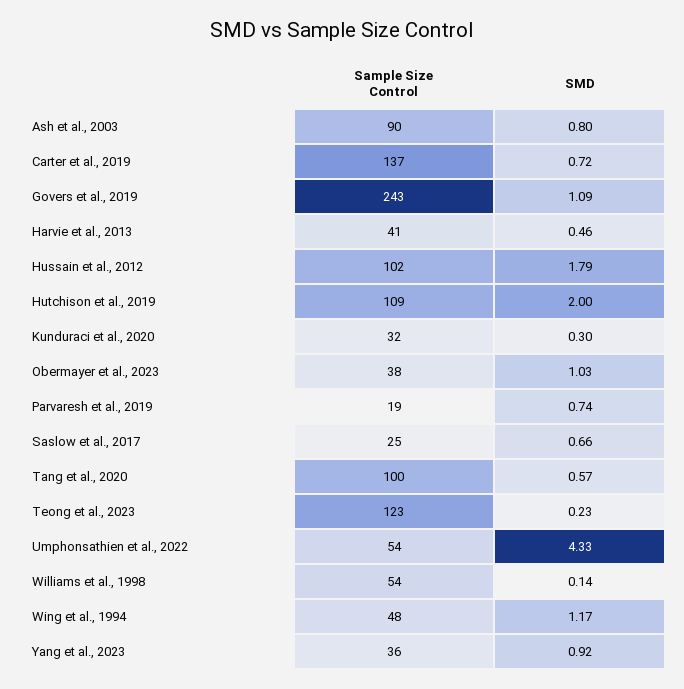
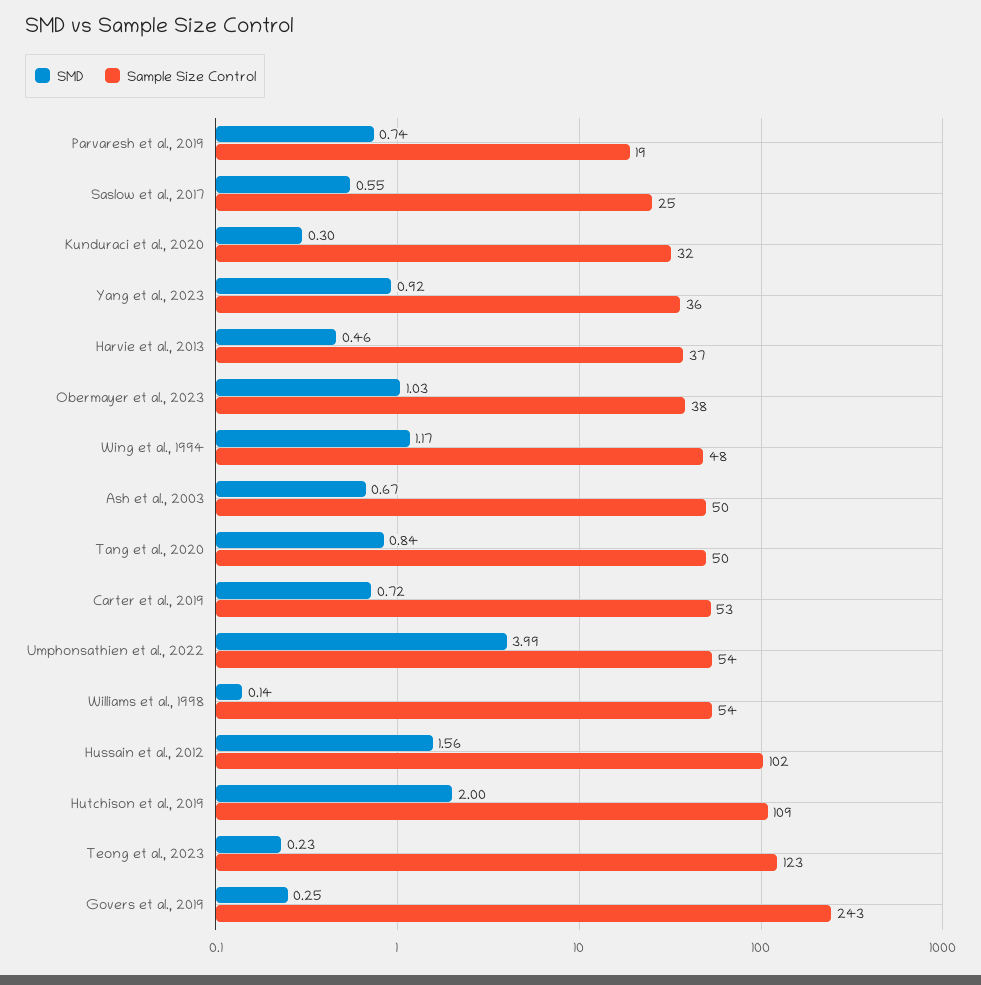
Sample Size Control, Ash et al., 2003: 90 -> 50
SMD, Ash et al., 2003: 0.8 -> 0.67
Sample Size Control, Carter et al., 2019: 137 -> 53
SMD, Govers et al., 2019: 1.09 -> 0.25
Sample Size Control, Harvie et al., 2013: 41 -> 37
SMD, Hussain et al., 2012: 1.79 -> 1.56
SMD, Saslow et al., 2017: 0.66 -> 0.55
Sample Size Control, Tang et al., 2020: 100 -> 50
SMD, Tang et al., 2020: 0.57 -> 0.84
SMD, Umphonsathien et al., 2022: 4.33 -> 3.99

